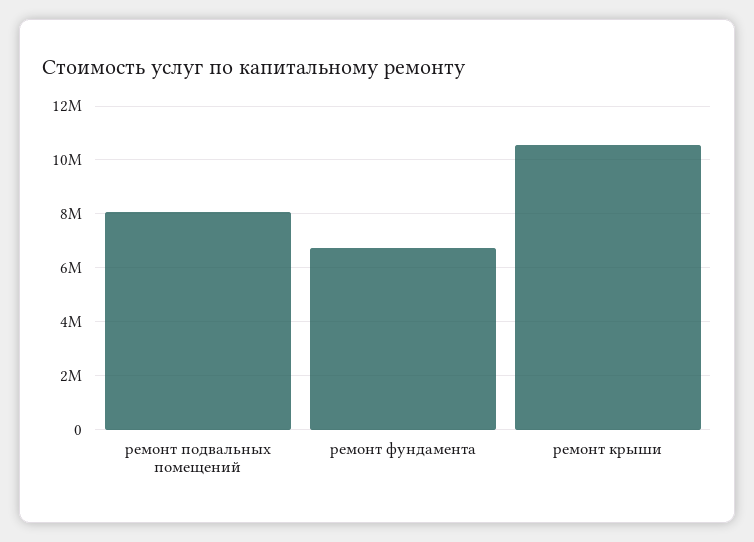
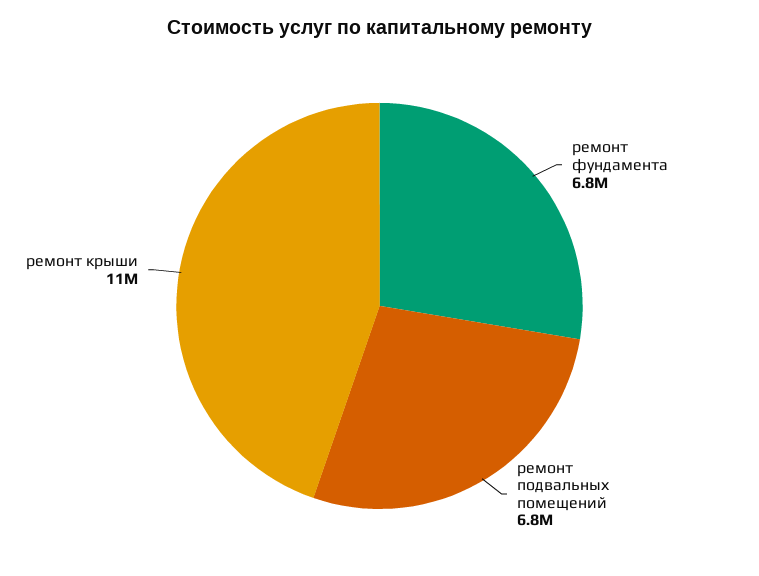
ремонт подвальных помещений: 8000000 -> 6800000

